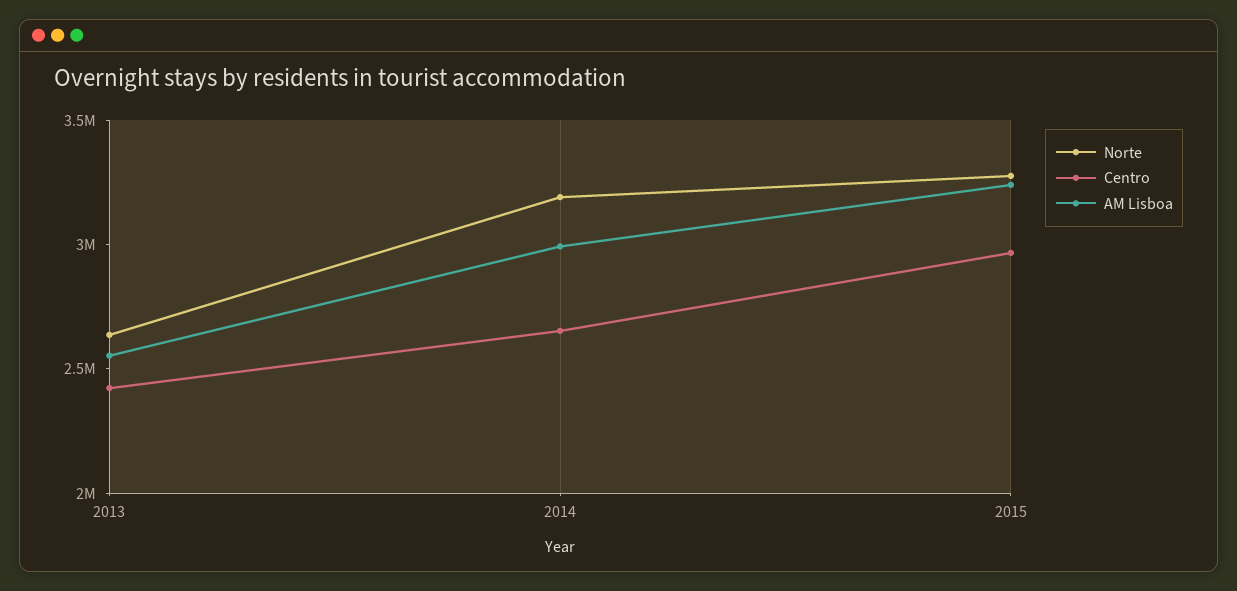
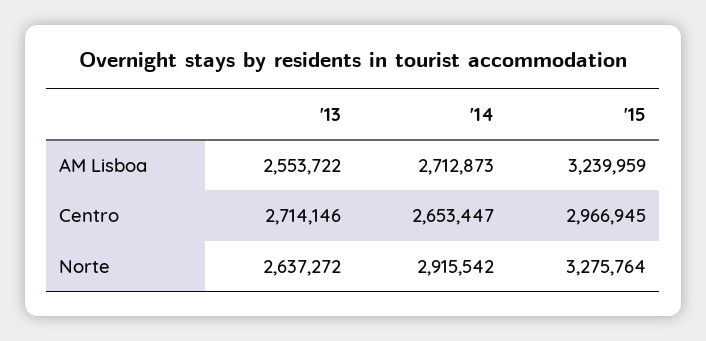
Centro, 2013: 2400000 -> 2714146
Norte, 2014: 3200000 -> 2915542
AM Lisboa, 2014: 3000000 -> 2712873

